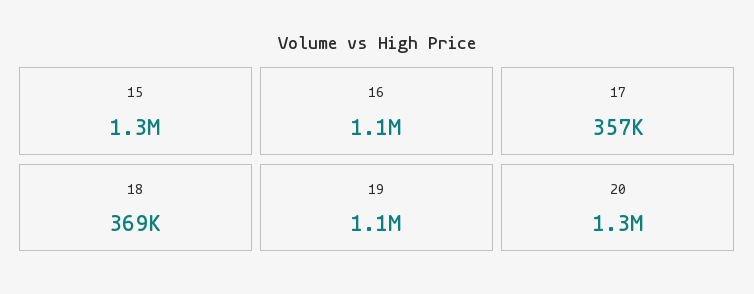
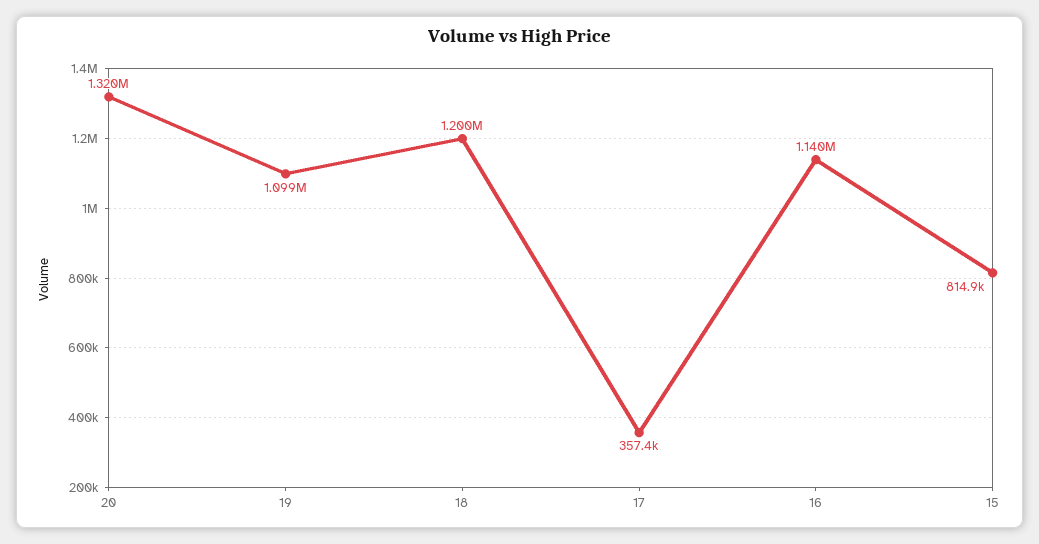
15: 1300000 -> 814900
18: 369000 -> 1200000

